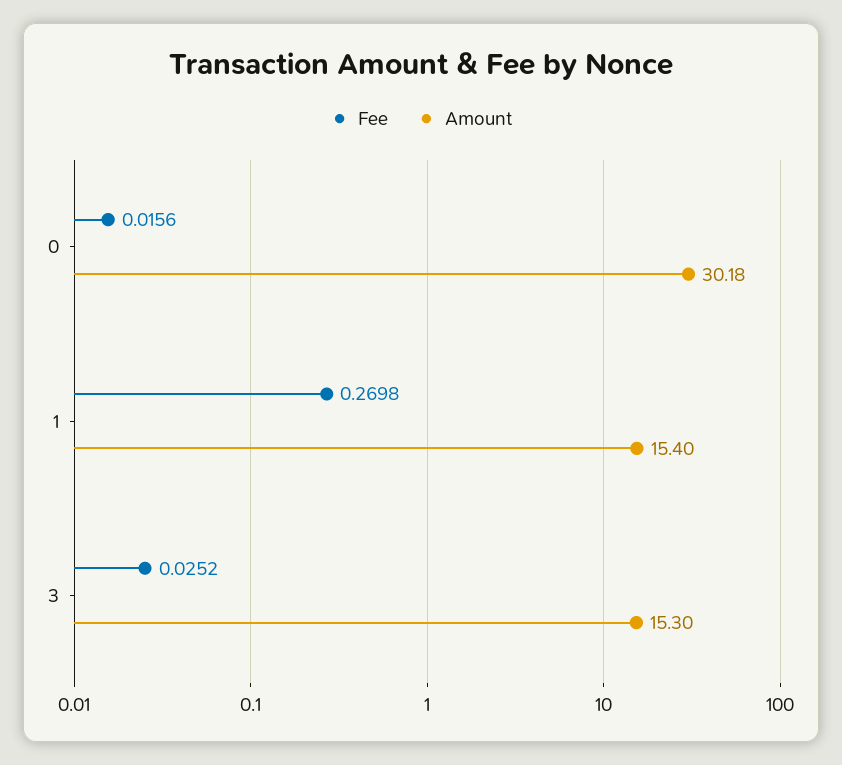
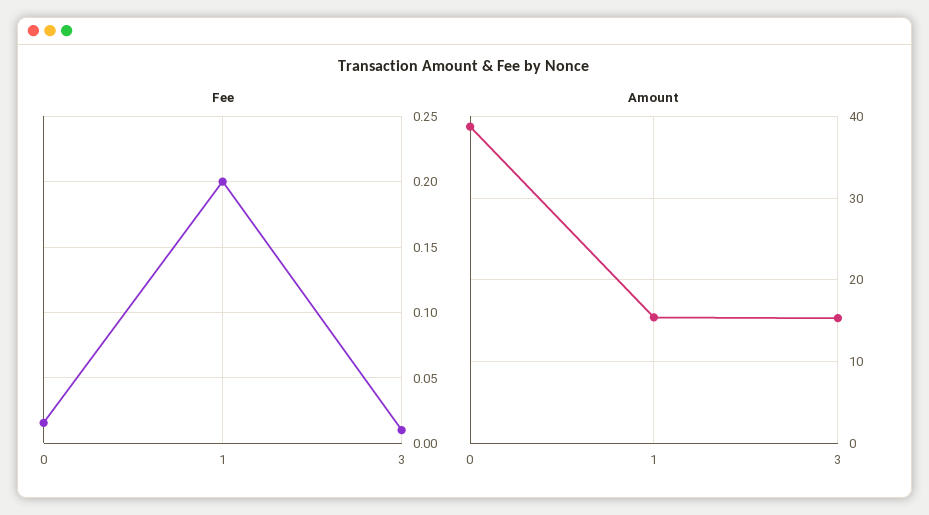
Amount, 0: 30.18 -> 39
Fee, 1: 0.2698 -> 0.2
Fee, 3: 0.0252 -> 0.01

